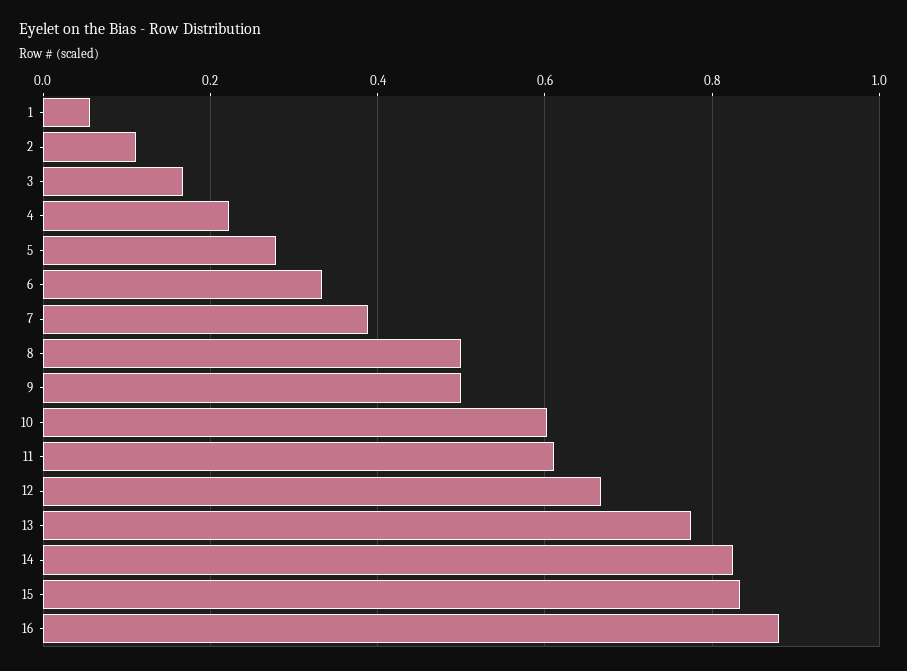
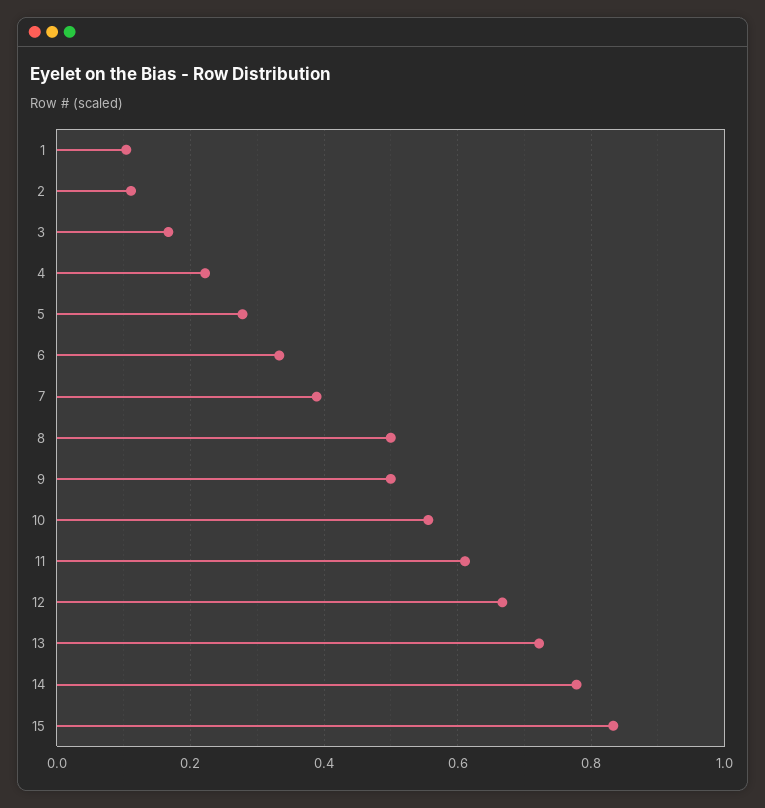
1: 0.06 -> 0.1
10: 0.6 -> 0.56
13: 0.78 -> 0.72
14: 0.82 -> 0.78
16: 0.88 -> none

